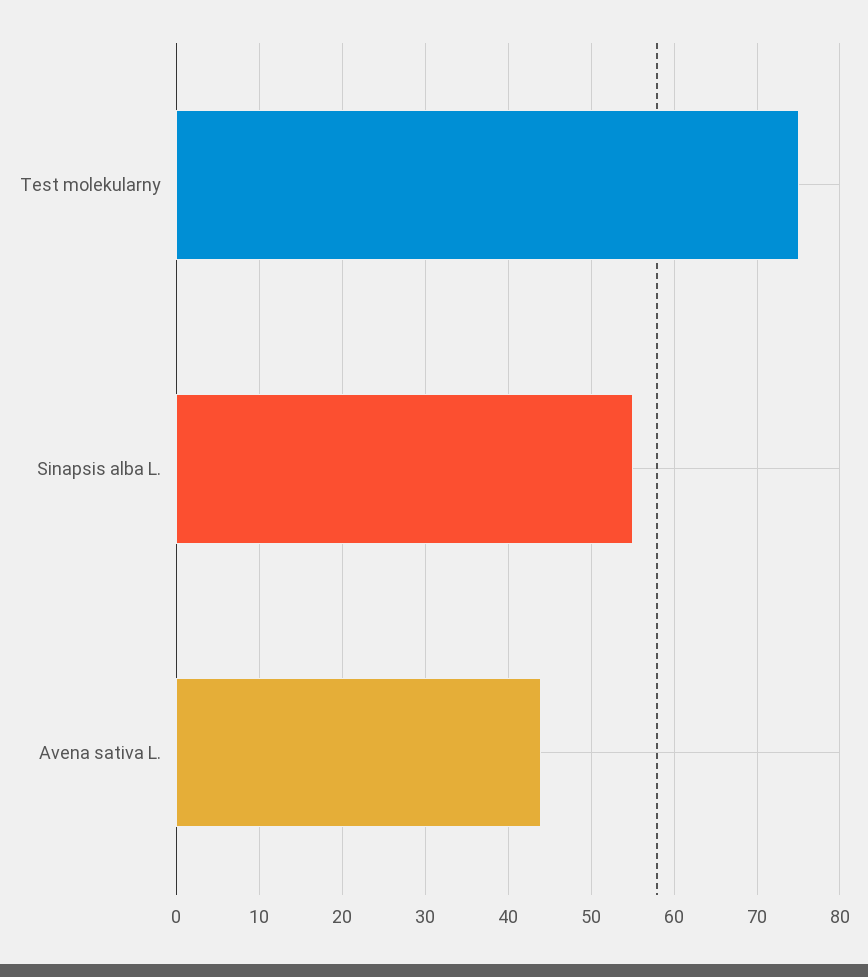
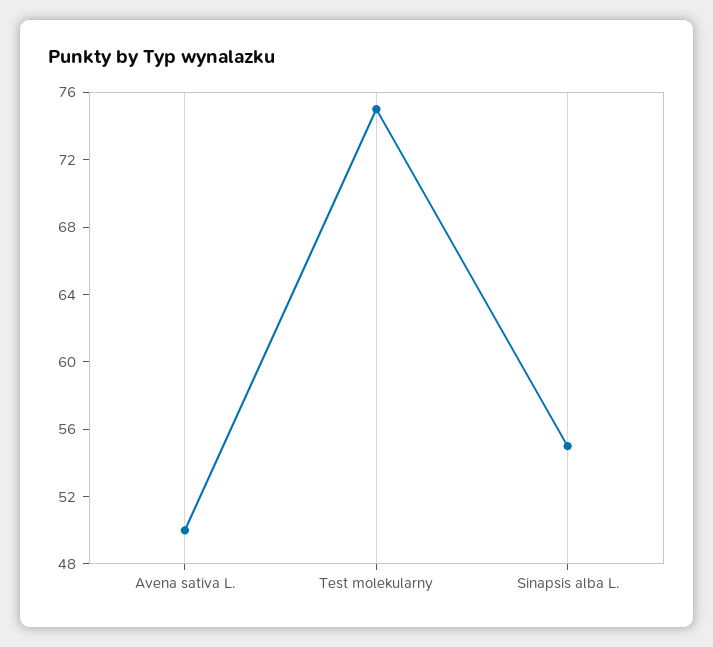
Avena sativa L.: 44 -> 50

